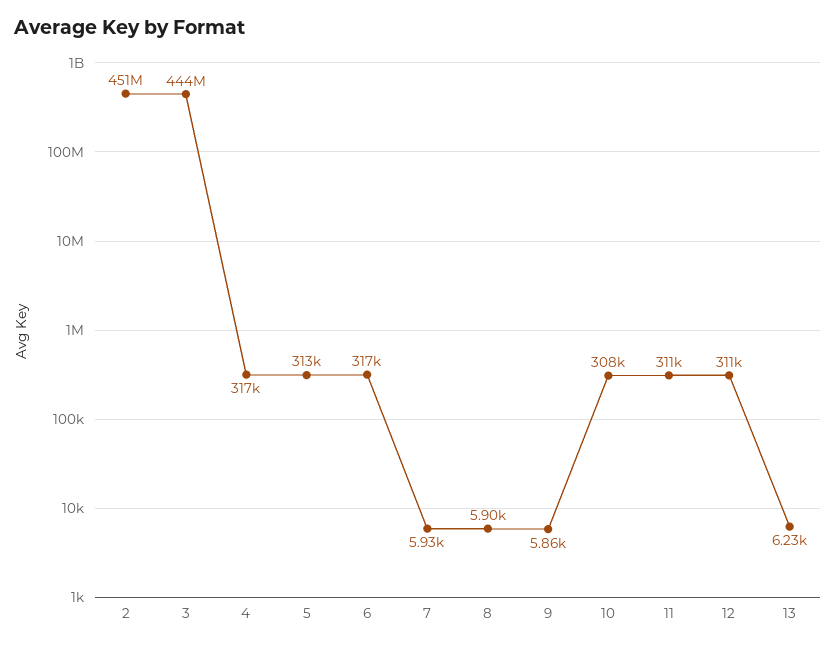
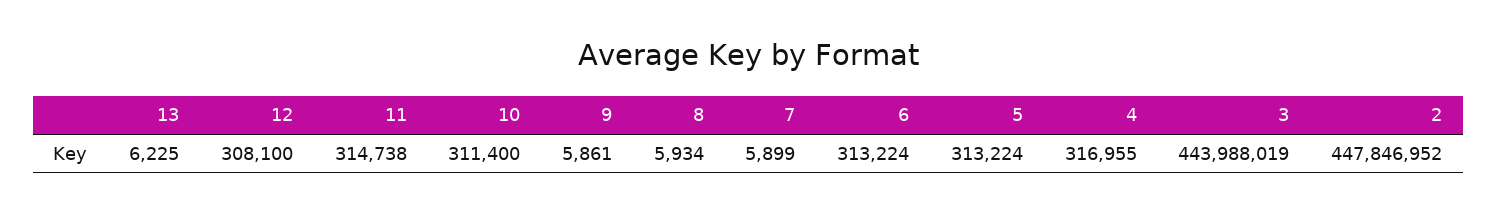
2: 451000000 -> 447846952
6: 317000 -> 313224
7: 5930 -> 5899
8: 5900 -> 5934
10: 308000 -> 311400
11: 311000 -> 314738
12: 311000 -> 308100

